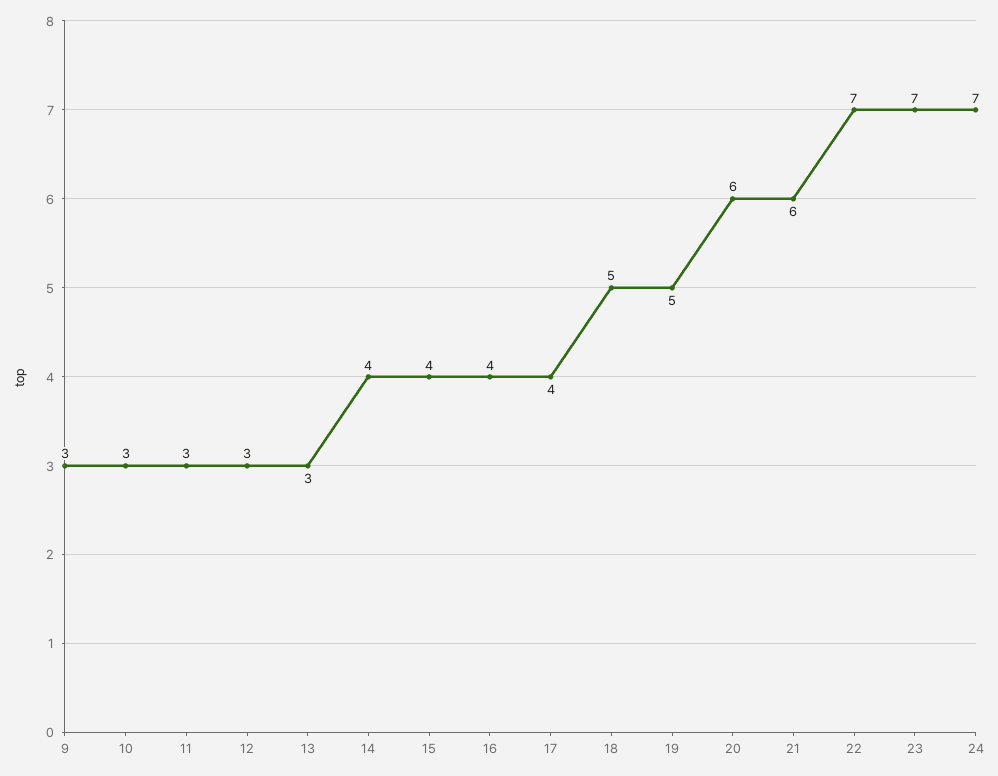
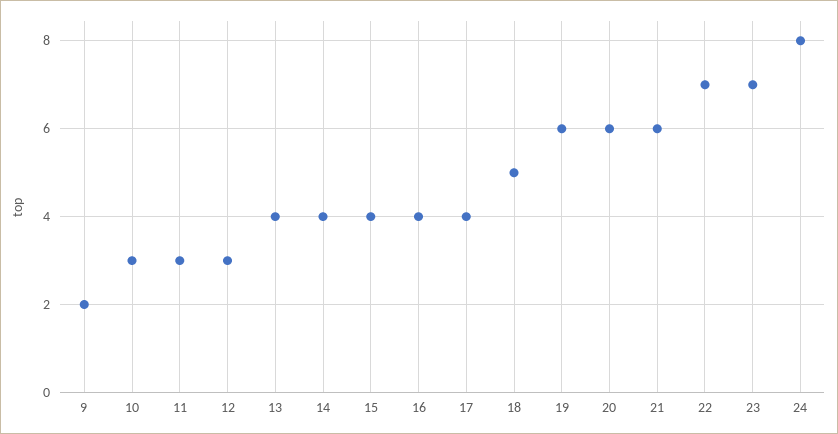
9: 3 -> 2
13: 3 -> 4
19: 5 -> 6
24: 7 -> 8

